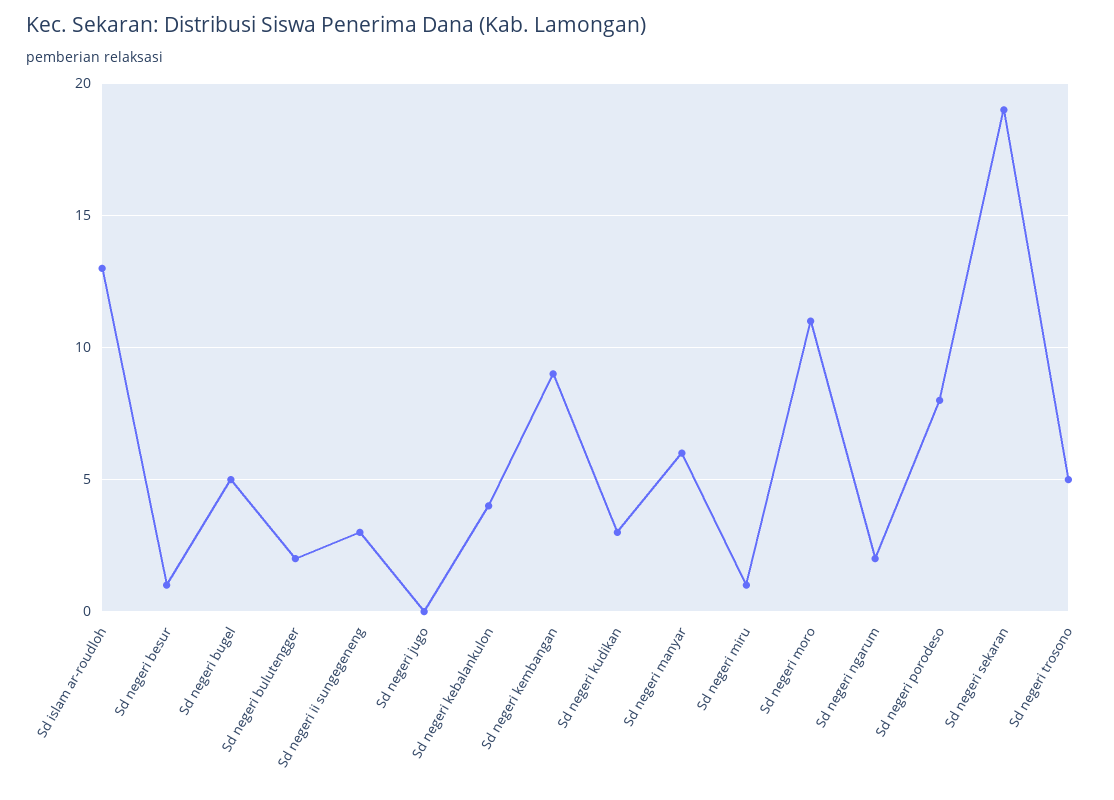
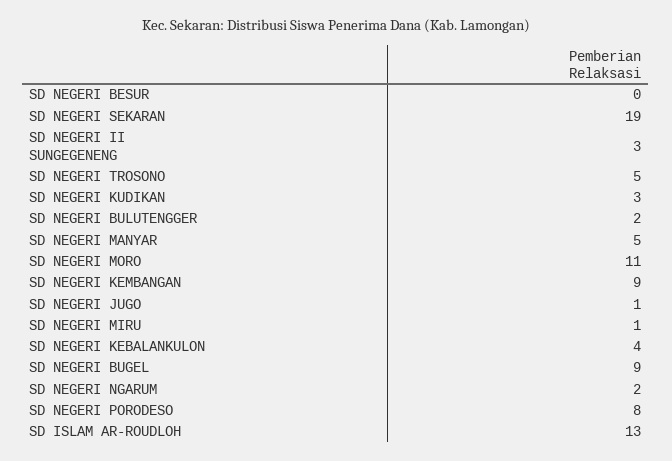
Sd negeri besur: 1 -> 0
Sd negeri bugel: 5 -> 9
Sd negeri jugo: 0 -> 1
Sd negeri manyar: 6 -> 5

